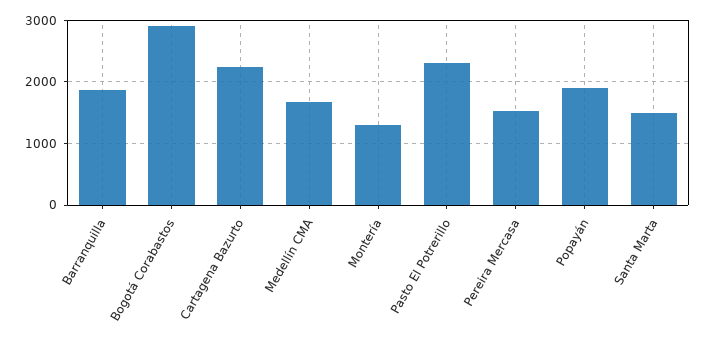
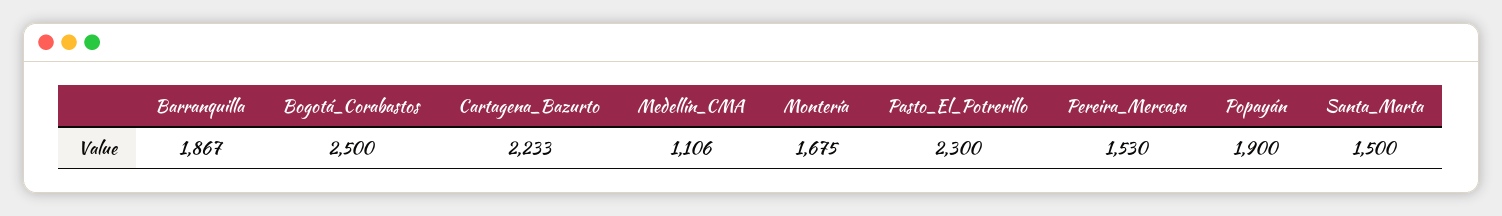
Bogotá Corabastos: 2900 -> 2500
Medellín CMA: 1700 -> 1106
Montería: 1300 -> 1675

